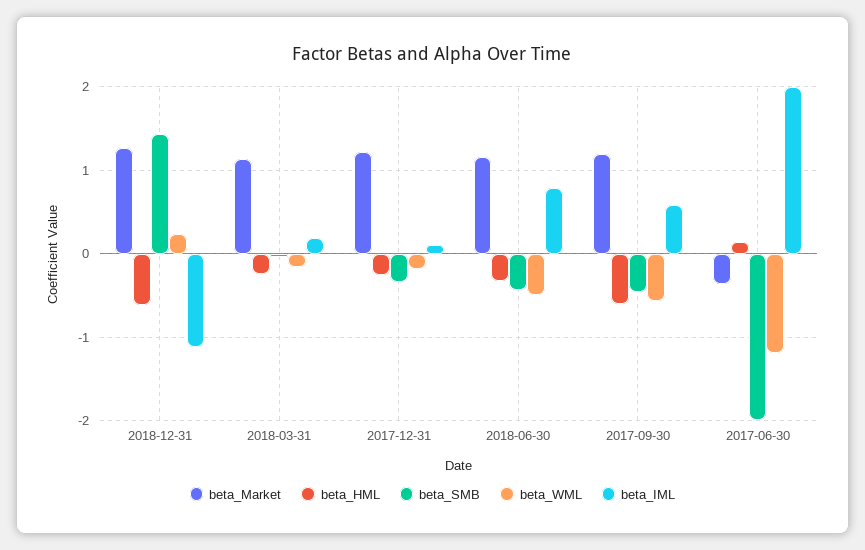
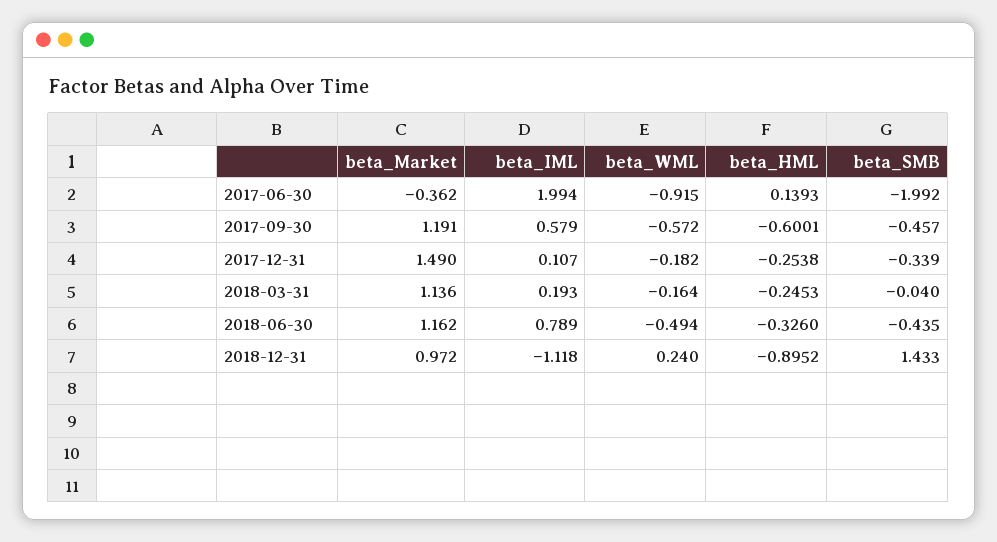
beta_Market, 2018-12-31: 1.3 -> 0.972
beta_HML, 2018-12-31: -0.6 -> -0.8952
beta_Market, 2017-12-31: 1.2 -> 1.49
beta_WML, 2017-06-30: -1.2 -> -0.915

